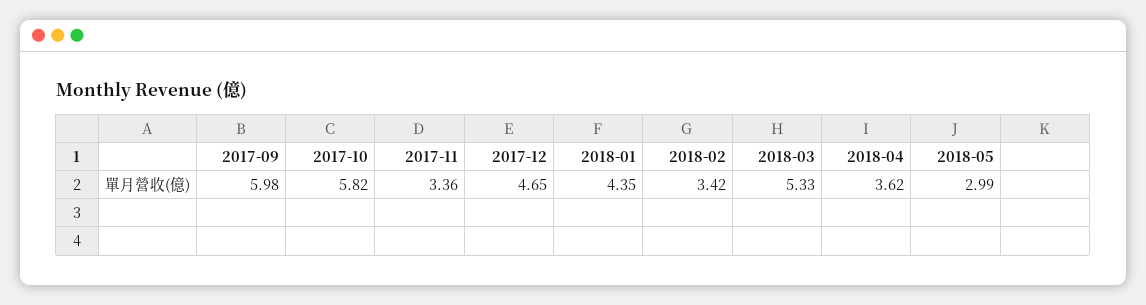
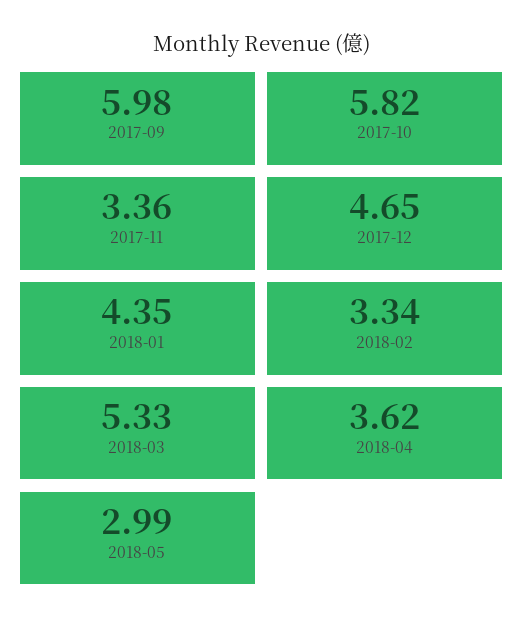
2018-02: 3.42 -> 3.34

